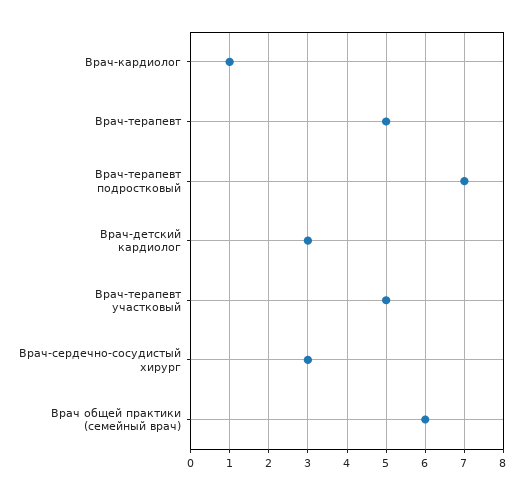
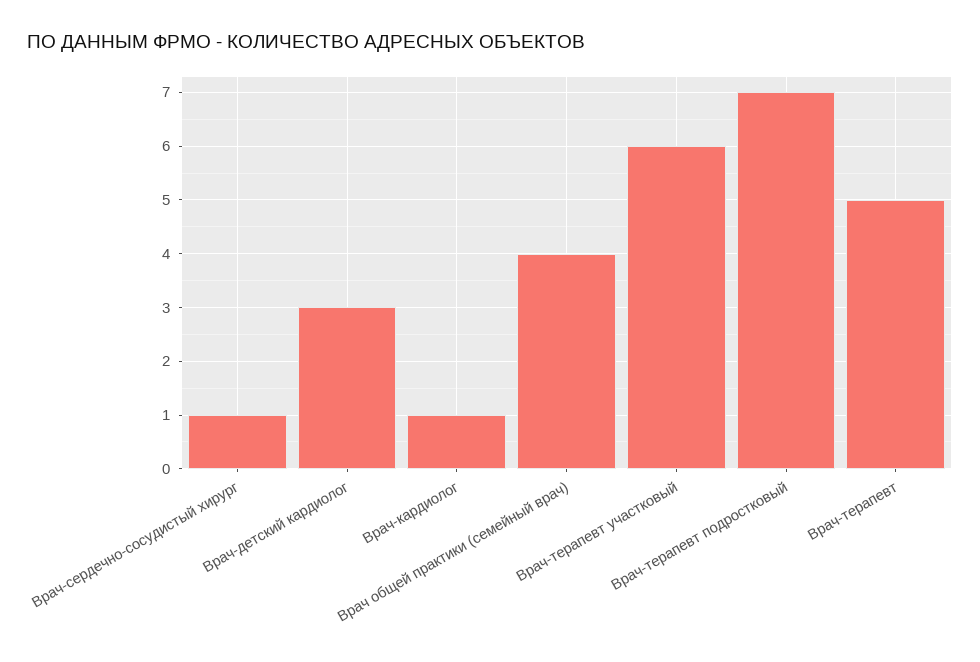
Врач-терапевт участковый: 5 -> 6
Врач-сердечно-сосудистый хирург: 3 -> 1
Врач общей практики (семейный врач): 6 -> 4

